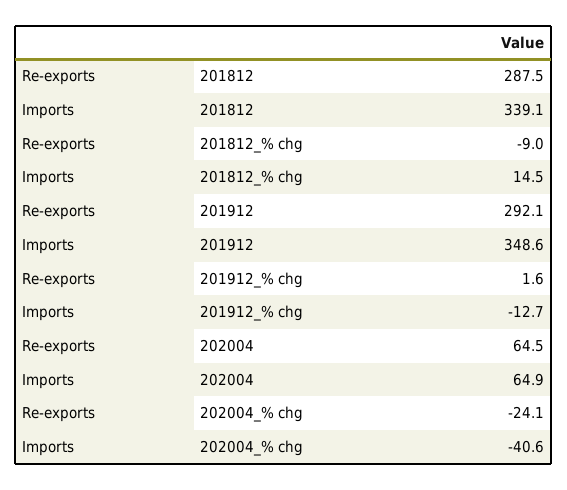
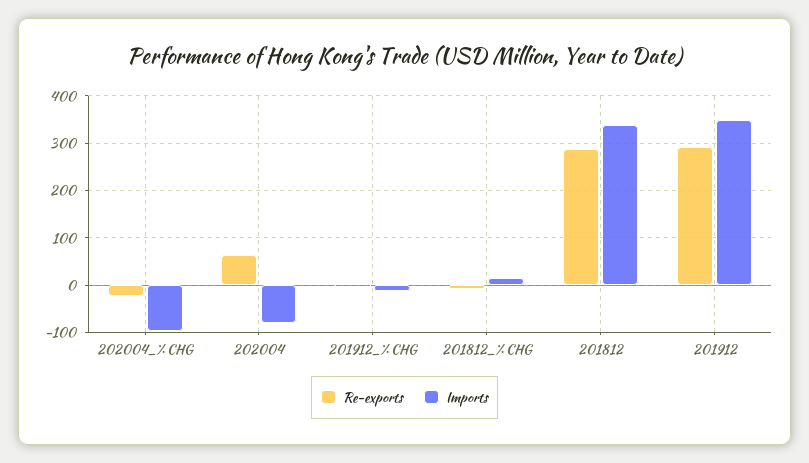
Imports, 202004: 64.9 -> -80
Imports, 202004_% chg: -40.6 -> -100

